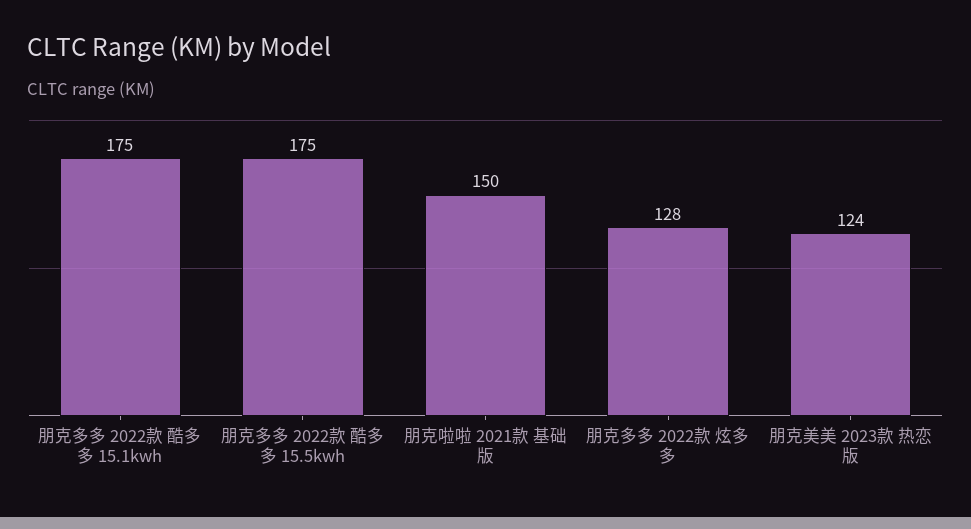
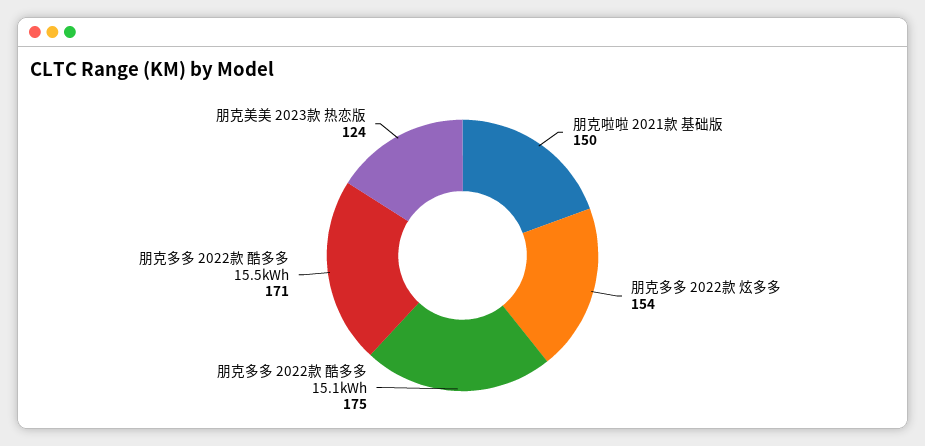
朋克多多 2022款 酷多多 15.5kwh: 175 -> 171
朋克多多 2022款 炫多多: 128 -> 154

